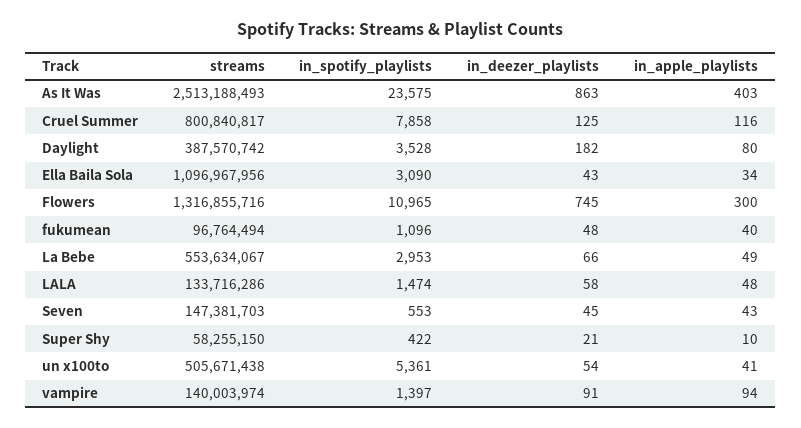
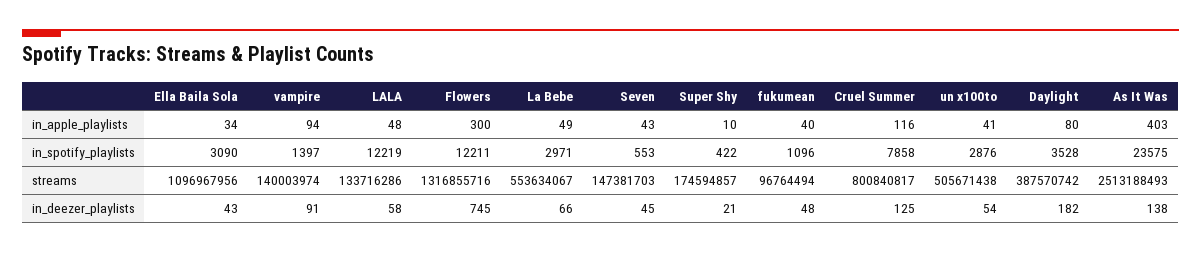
in_deezer_playlists, As It Was: 863 -> 138
in_spotify_playlists, Flowers: 10965 -> 12211
in_spotify_playlists, La Bebe: 2953 -> 2971
in_spotify_playlists, LALA: 1474 -> 12219
streams, Super Shy: 58255150 -> 174594857
in_spotify_playlists, un x100to: 5361 -> 2876

